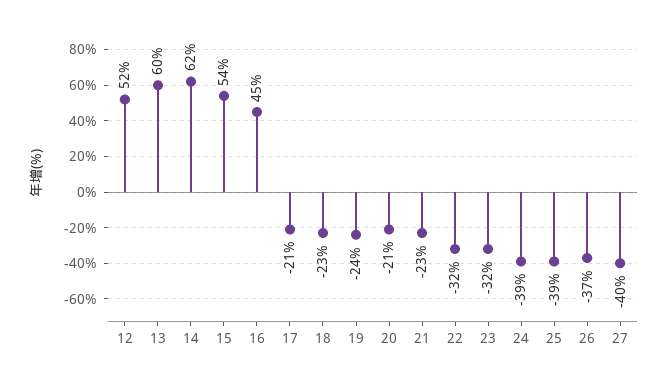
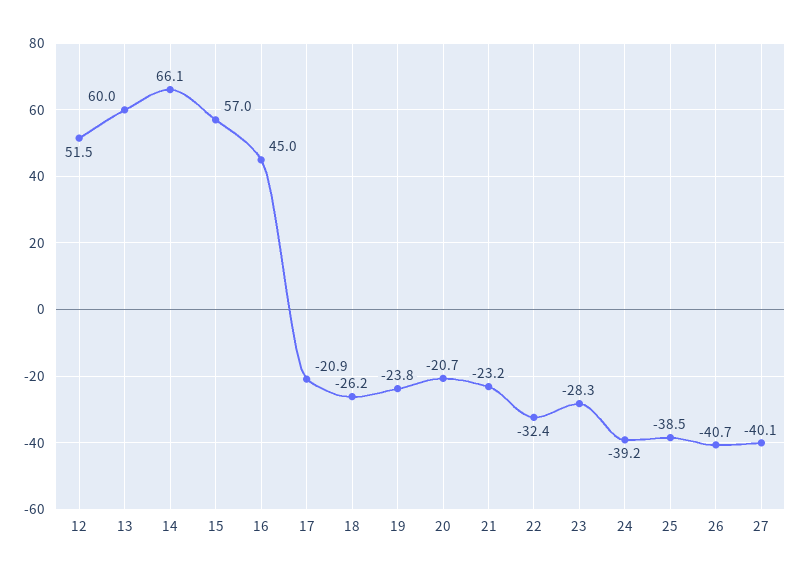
14: 62 -> 66.1
15: 54 -> 57
18: -23 -> -26.2
23: -32 -> -28.3
26: -37 -> -40.7

